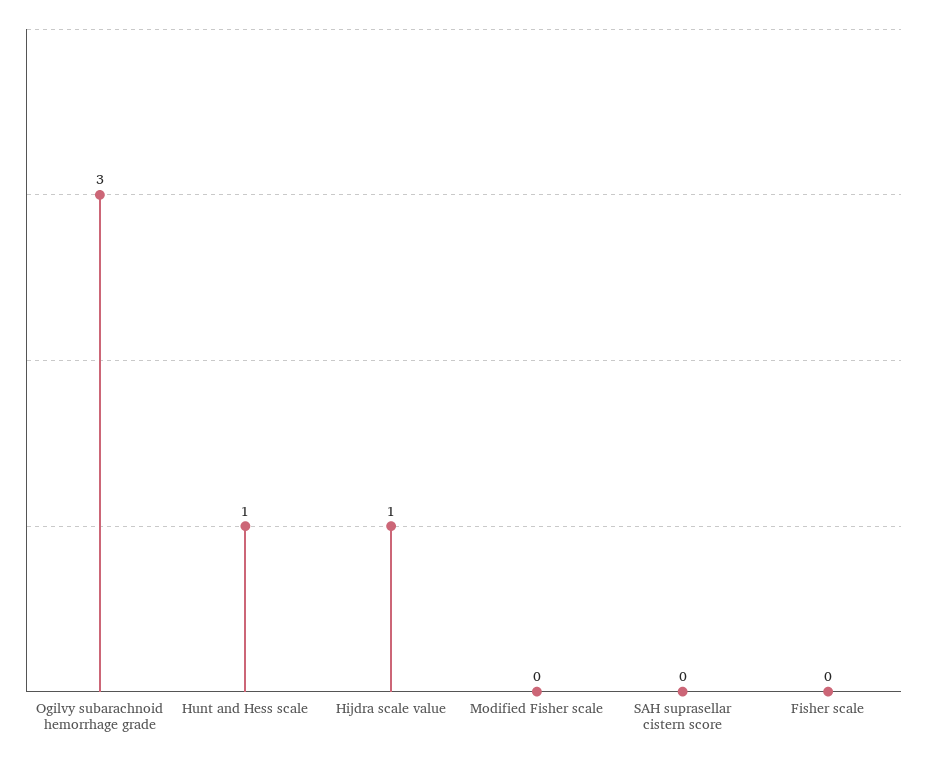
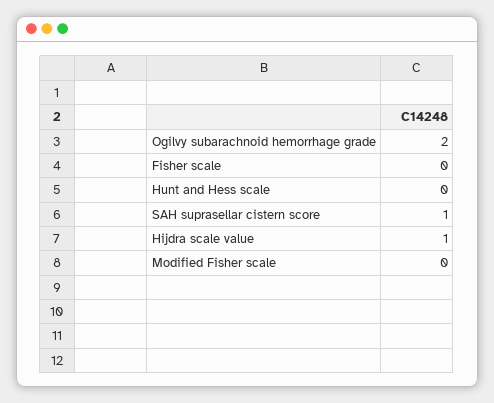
Ogilvy subarachnoid hemorrhage grade: 3 -> 2
Hunt and Hess scale: 1 -> 0
SAH suprasellar cistern score: 0 -> 1

